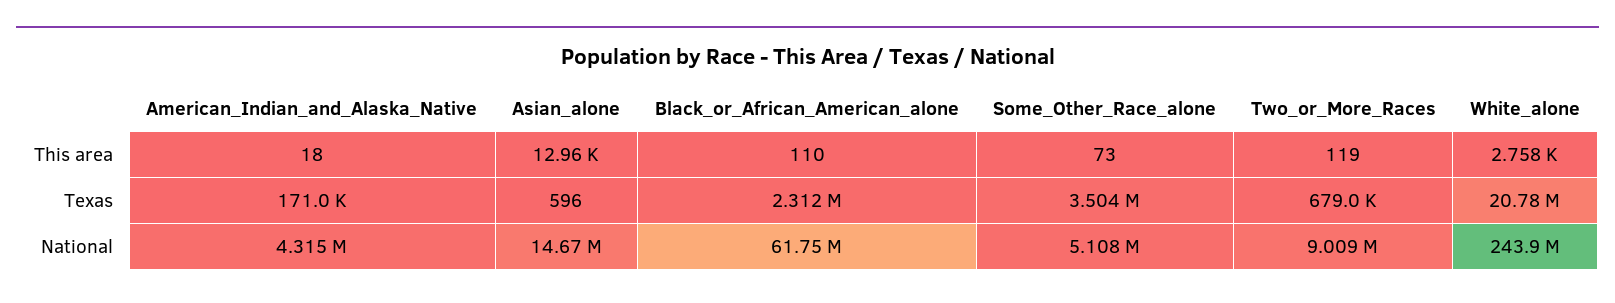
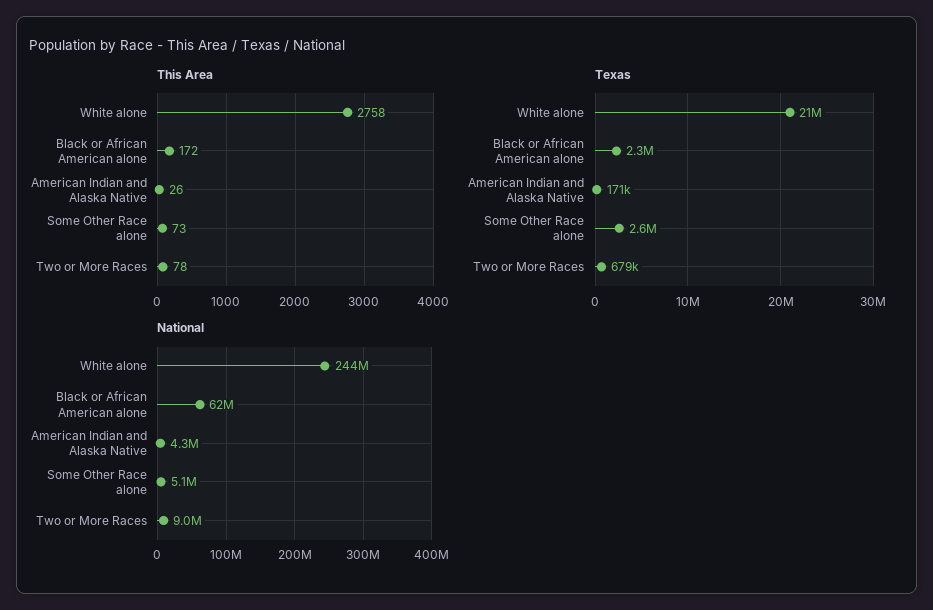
This area, American_Indian_and_Alaska_Native: 18 -> 26
This area, Asian_alone: 12960 -> none
This area, Black_or_African_American_alone: 110 -> 172
This area, Two_or_More_Races: 119 -> 78
Texas, Asian_alone: 596 -> none
Texas, Some_Other_Race_alone: 3504000 -> 2600000
National, Asian_alone: 14670000 -> none

